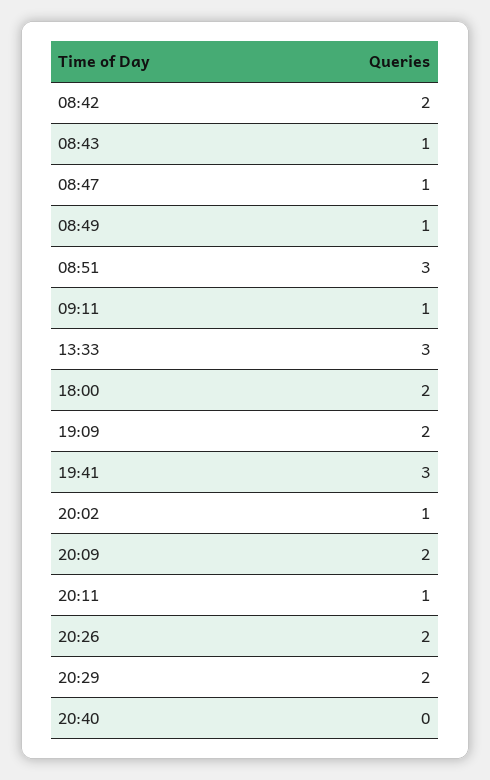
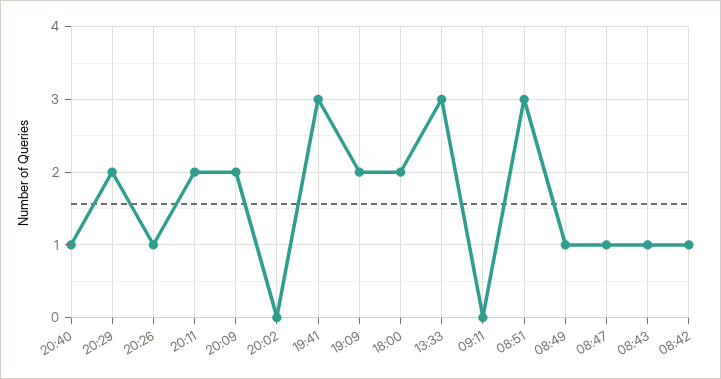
08:42: 2 -> 1
09:11: 1 -> 0
20:02: 1 -> 0
20:11: 1 -> 2
20:26: 2 -> 1
20:40: 0 -> 1

